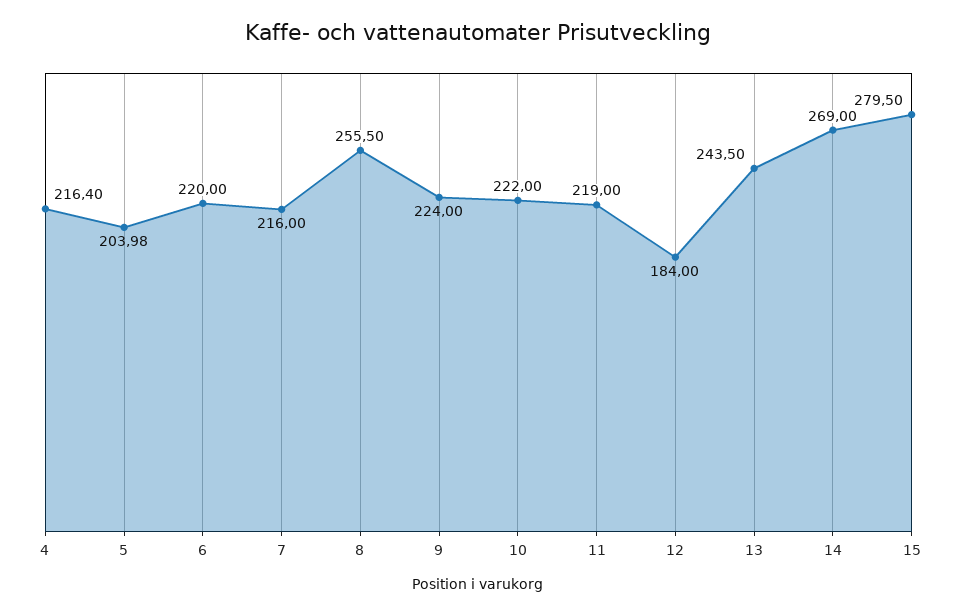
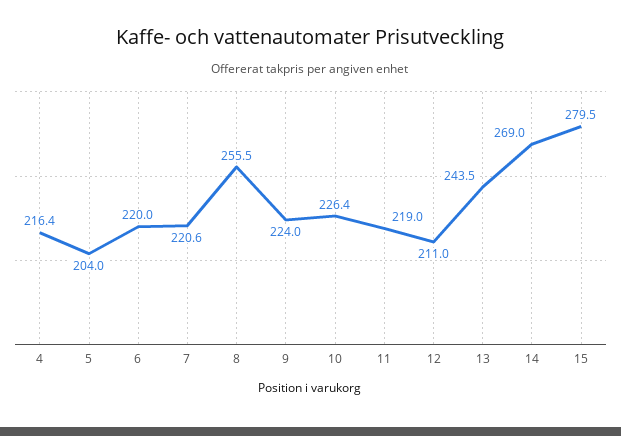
7: 216 -> 220.6
10: 222 -> 226.4
12: 184 -> 211

